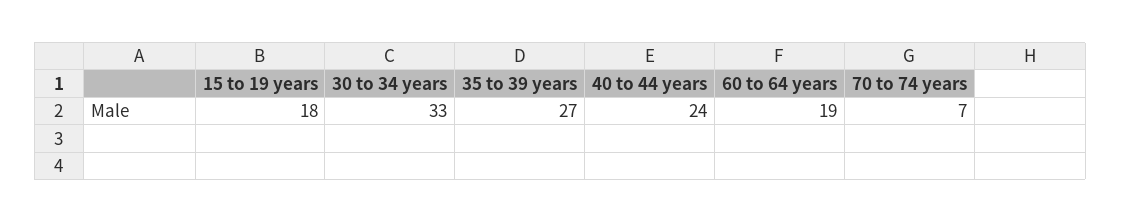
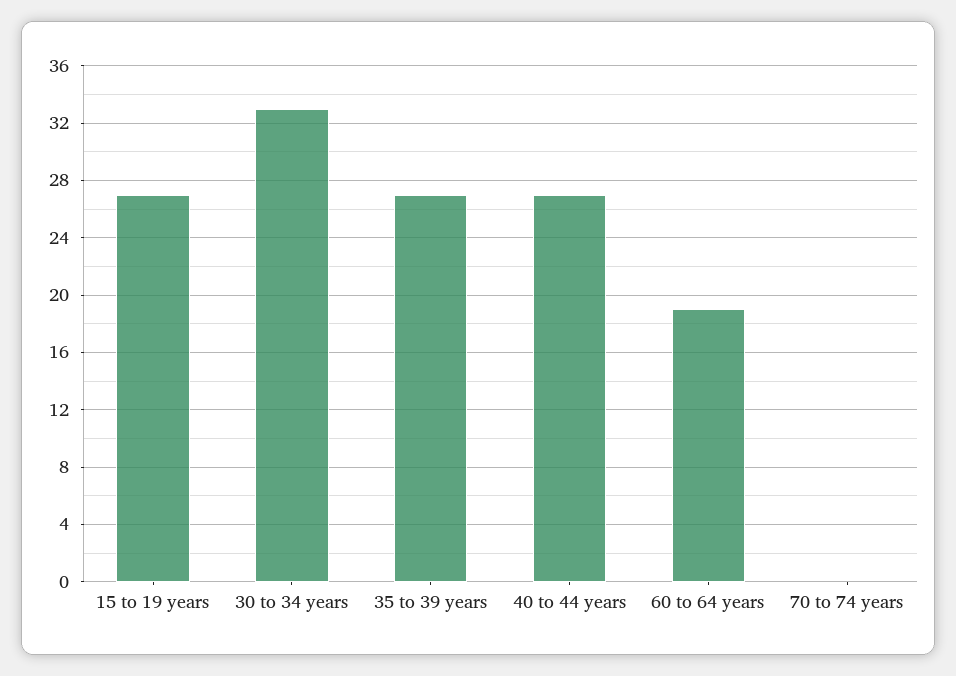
15 to 19 years: 18 -> 27
40 to 44 years: 24 -> 27
70 to 74 years: 7 -> 0

